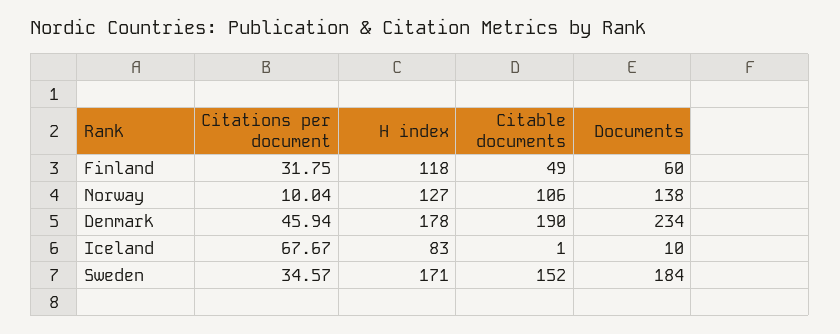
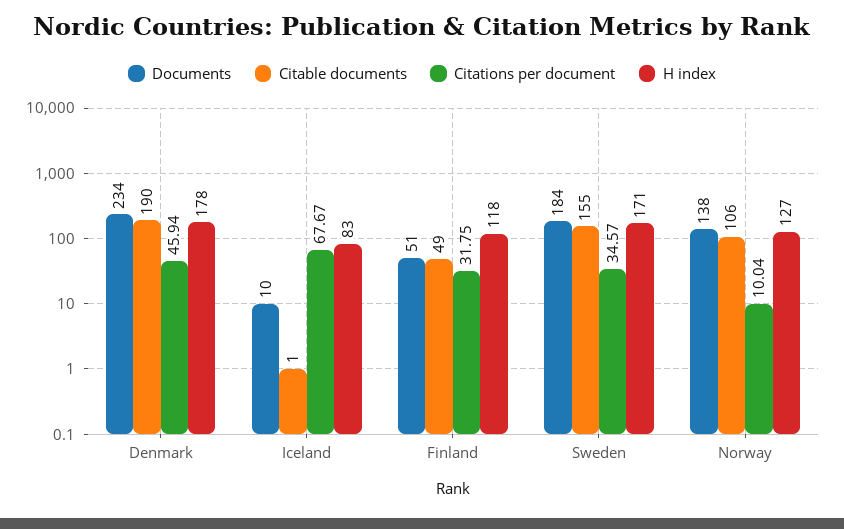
Documents, Finland: 60 -> 51
Citable documents, Sweden: 152 -> 155

